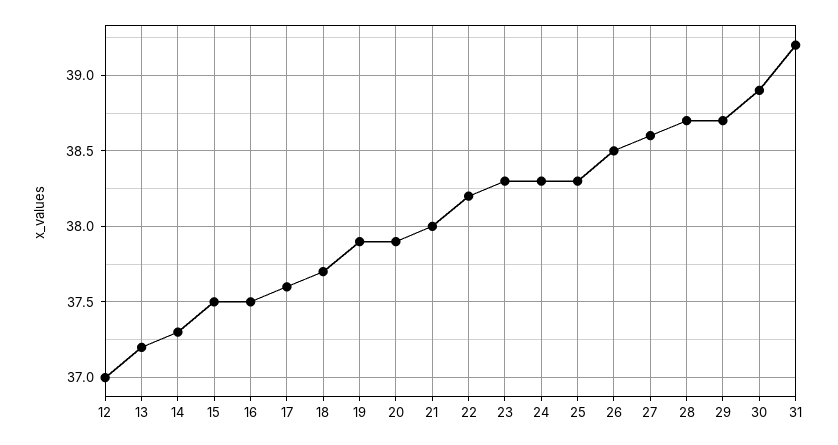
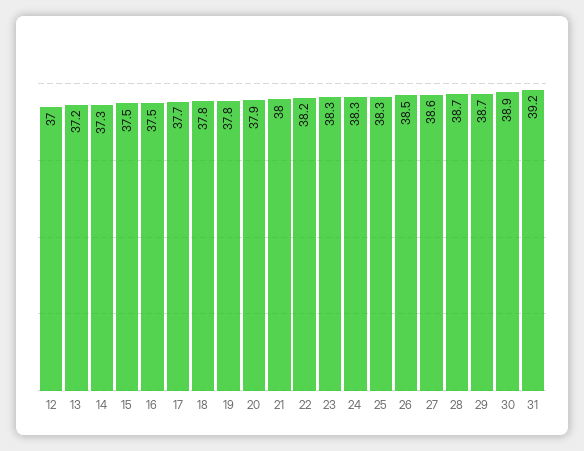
17: 37.6 -> 37.7
18: 37.7 -> 37.8
19: 37.9 -> 37.8

